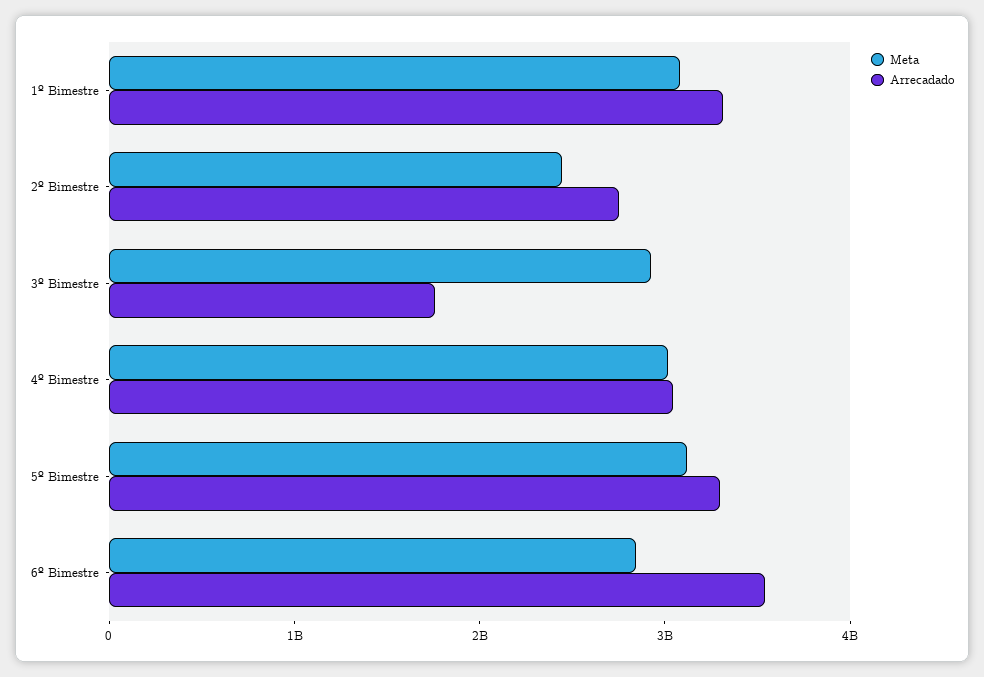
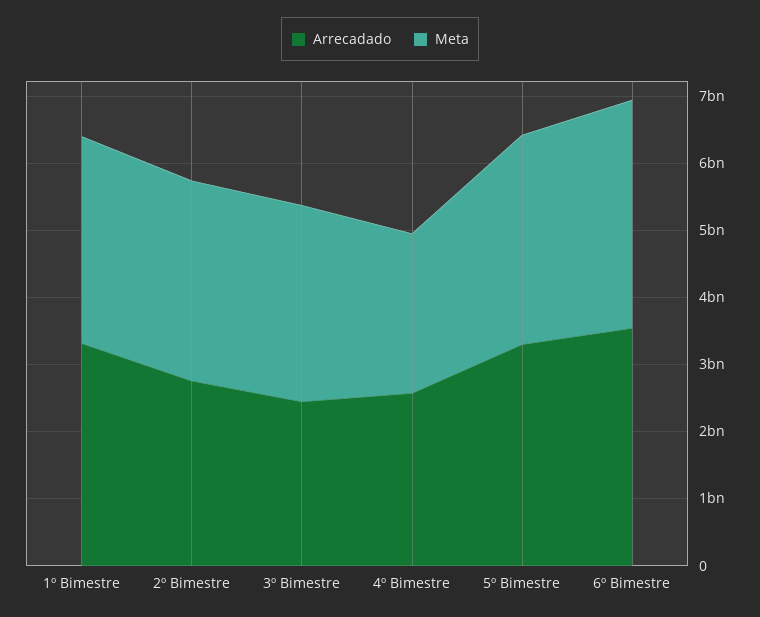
Meta, 2º Bimestre: 2400000000 -> 3000000000
Arrecadado, 3º Bimestre: 1800000000 -> 2400000000
Meta, 4º Bimestre: 3000000000 -> 2400000000
Arrecadado, 4º Bimestre: 3000000000 -> 2600000000
Meta, 6º Bimestre: 2800000000 -> 3400000000

